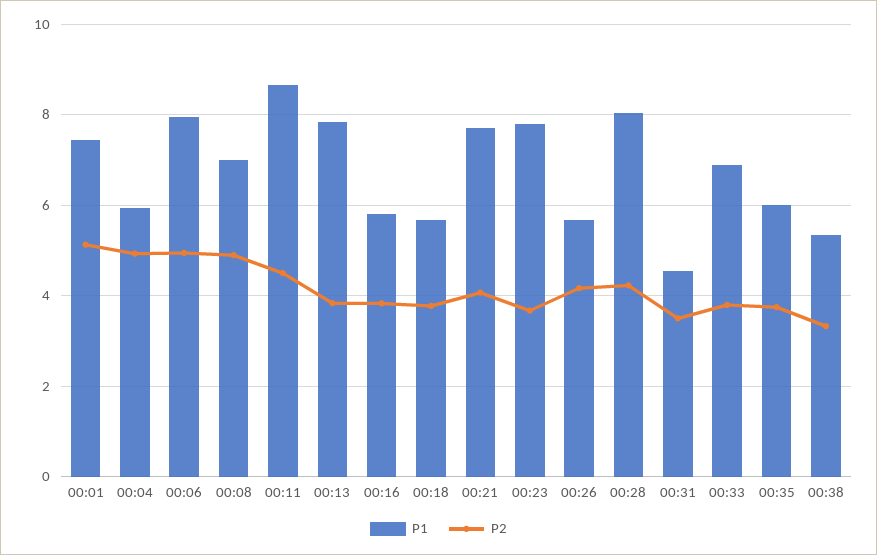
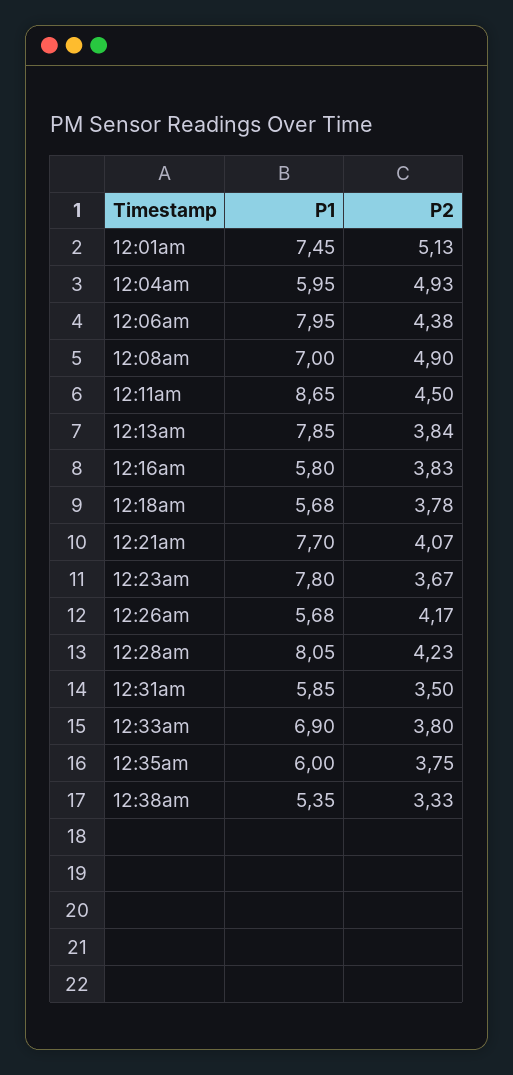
P2, 00:06: 5 -> 4.38
P1, 00:31: 4.6 -> 5.85

